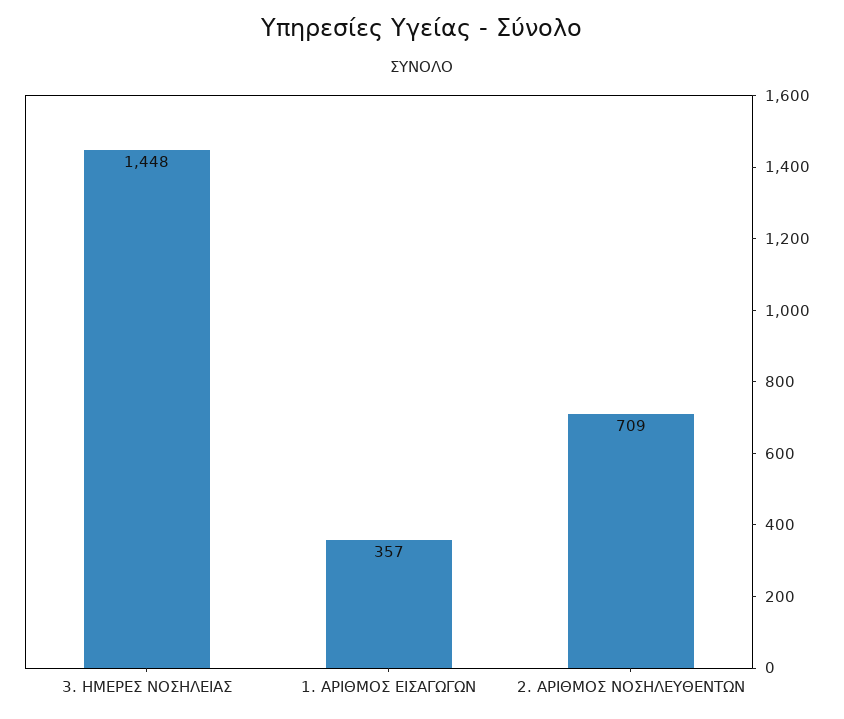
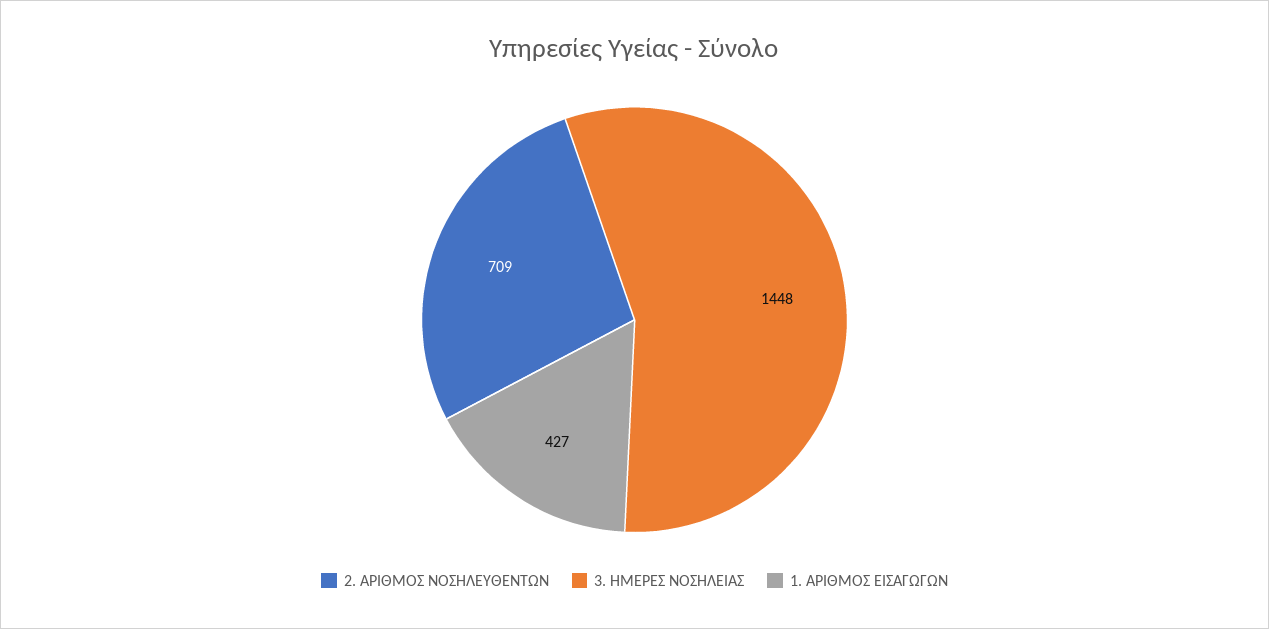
1. ΑΡΙΘΜΟΣ ΕΙΣΑΓΩΓΩΝ: 357 -> 427

